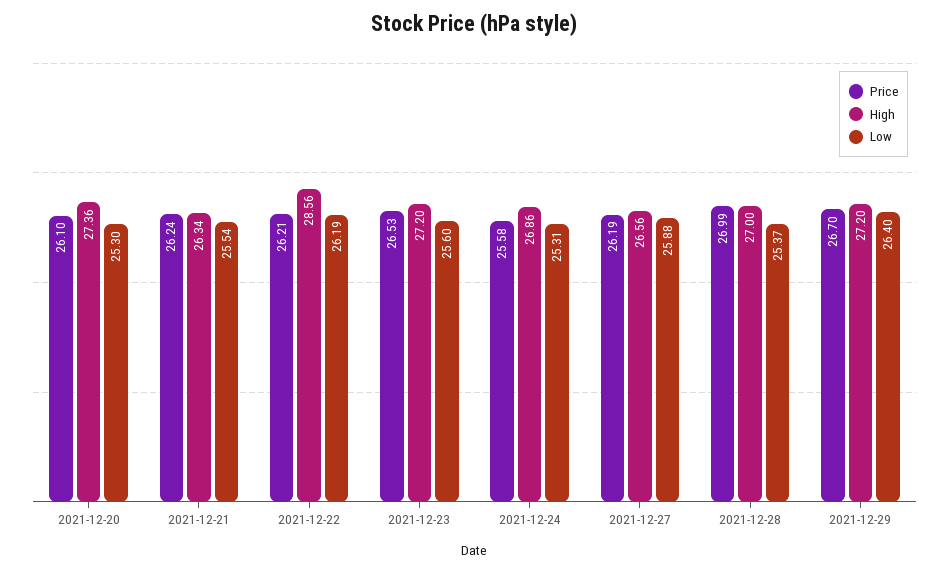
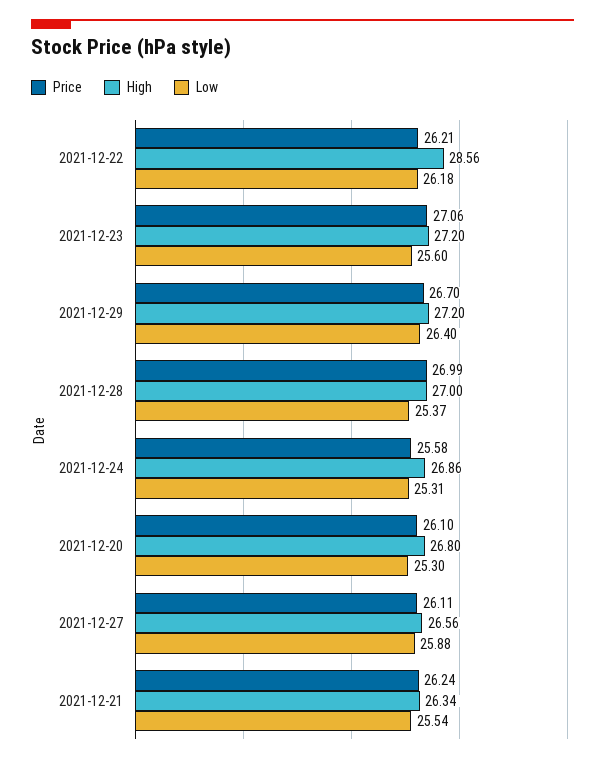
High, 2021-12-20: 27.36 -> 26.8
Low, 2021-12-22: 26.19 -> 26.18
Price, 2021-12-23: 26.53 -> 27.06
Price, 2021-12-27: 26.19 -> 26.11

